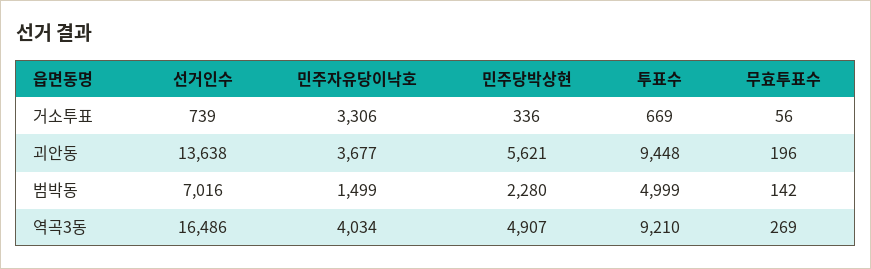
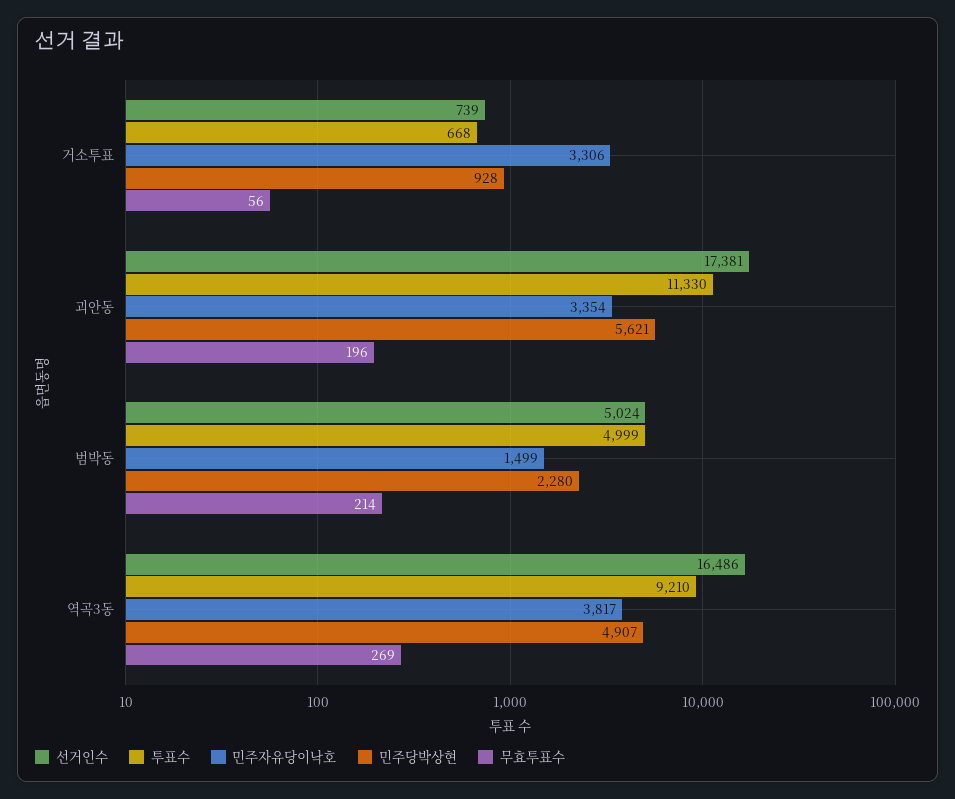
민주당박상현, 거소투표: 336 -> 928
투표수, 거소투표: 669 -> 668
선거인수, 괴안동: 13638 -> 17381
민주자유당이낙호, 괴안동: 3677 -> 3354
투표수, 괴안동: 9448 -> 11330
선거인수, 범박동: 7016 -> 5024
무효투표수, 범박동: 142 -> 214
민주자유당이낙호, 역곡3동: 4034 -> 3817

